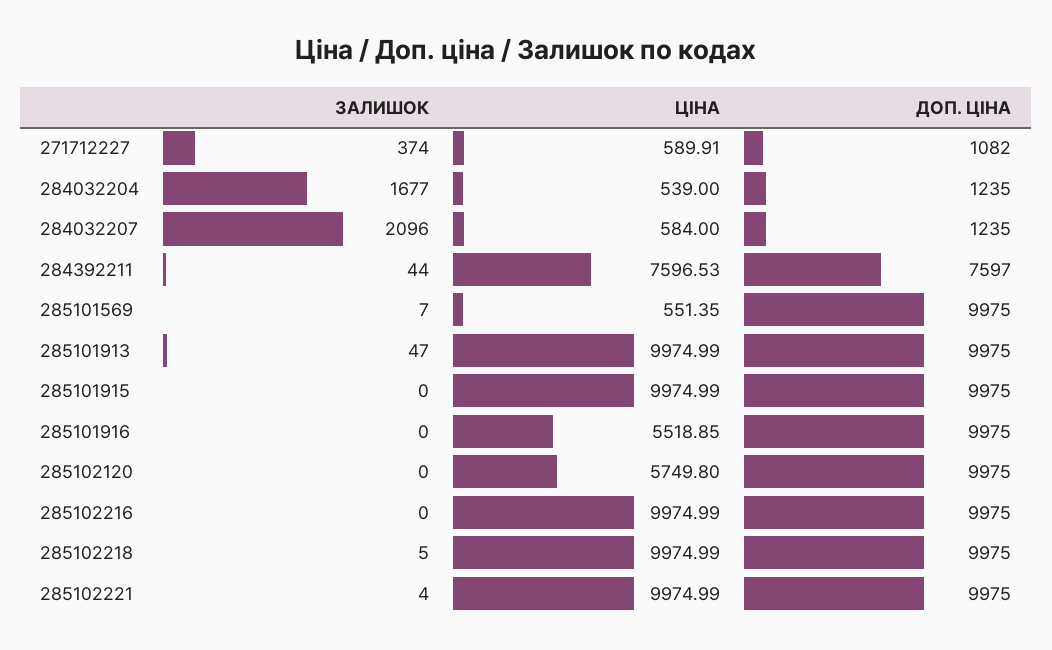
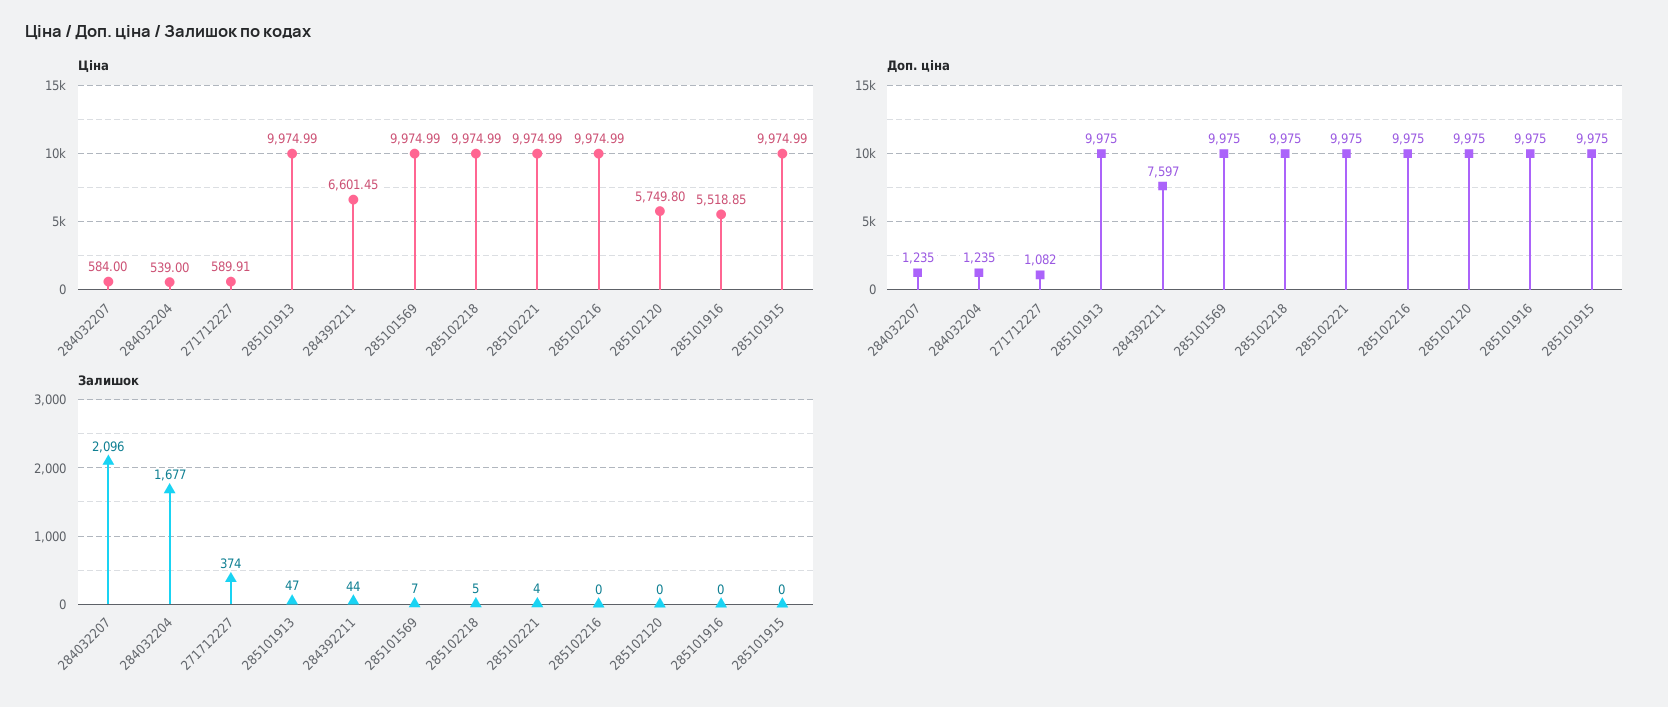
ЦІНА, 284392211: 7596.53 -> 6601.45
ЦІНА, 285101569: 551.35 -> 9974.99

